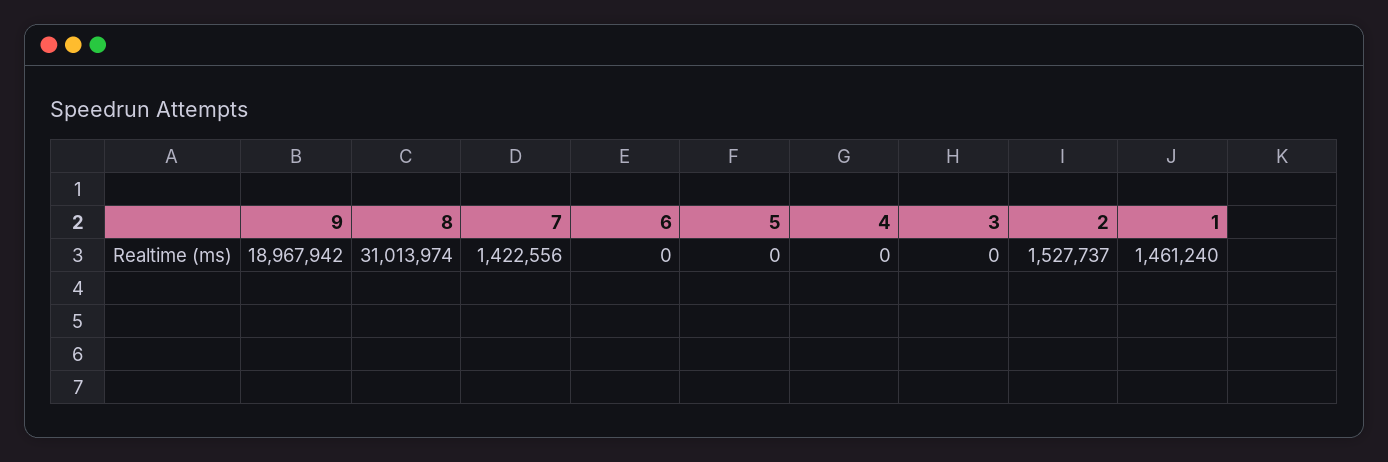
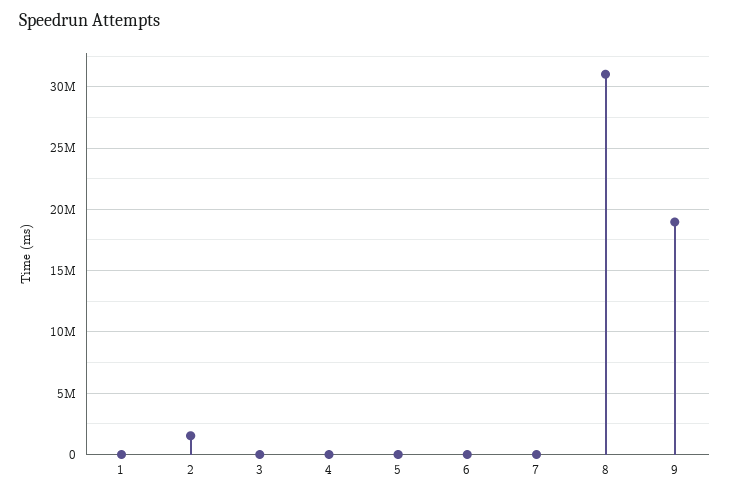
7: 1422556 -> 0
1: 1461240 -> 0

